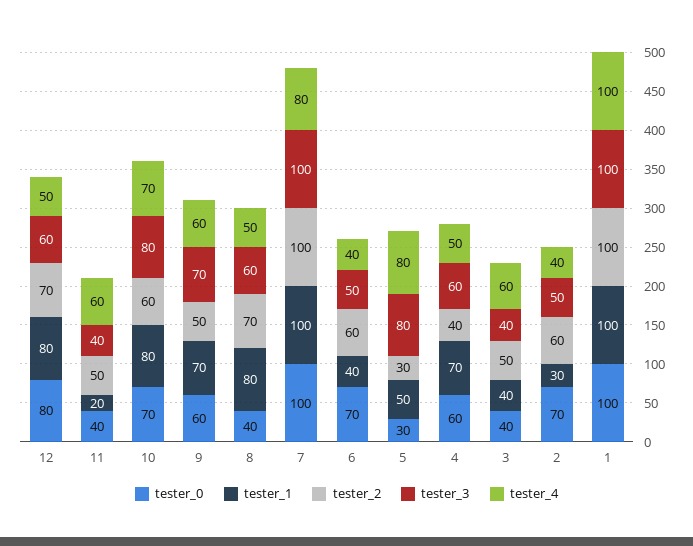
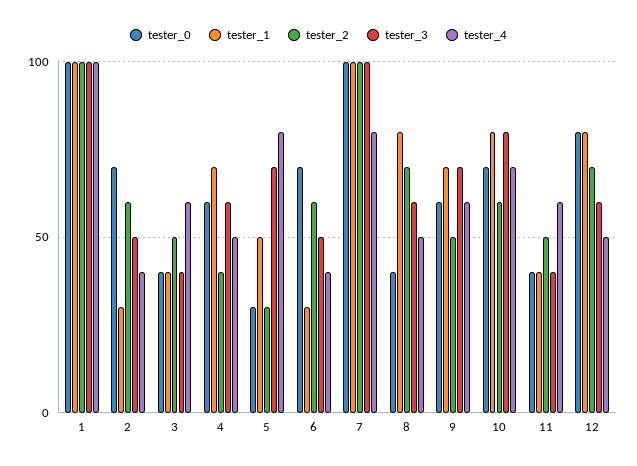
tester_1, 11: 20 -> 40
tester_1, 6: 40 -> 30
tester_3, 5: 80 -> 70

